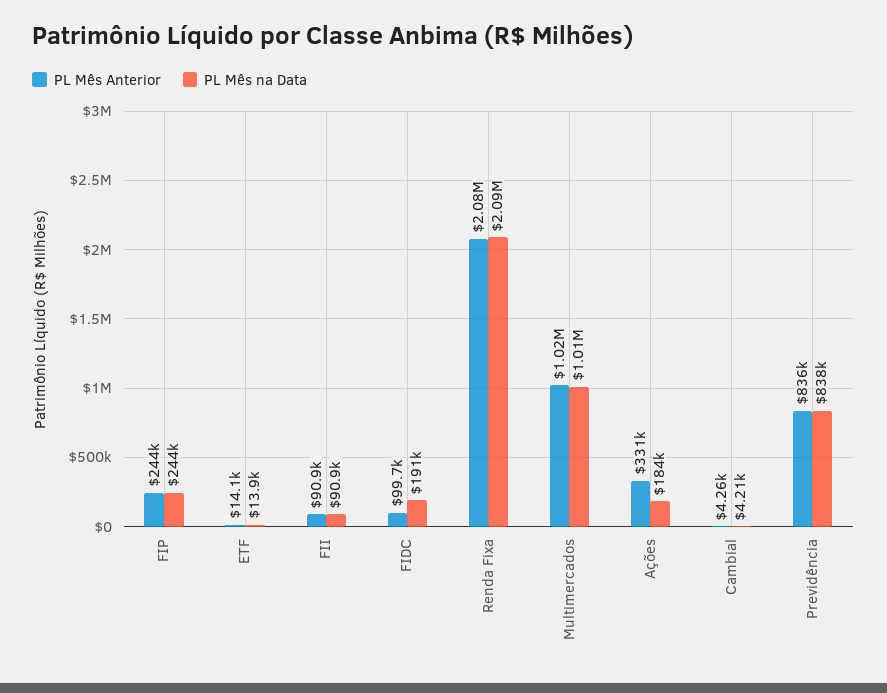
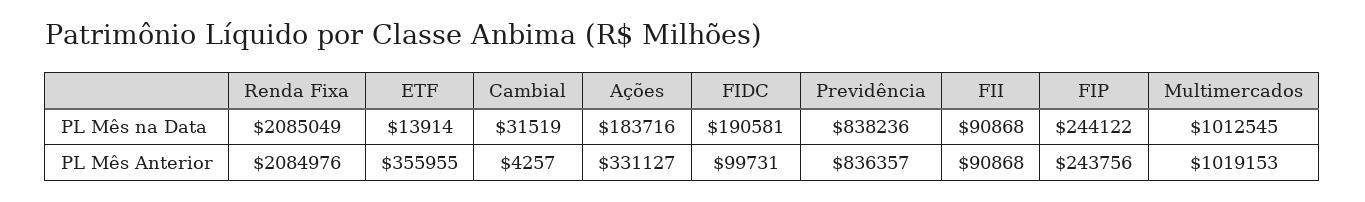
PL Mês Anterior, ETF: 14100 -> 355955
PL Mês na Data, Cambial: 4210 -> 31519

